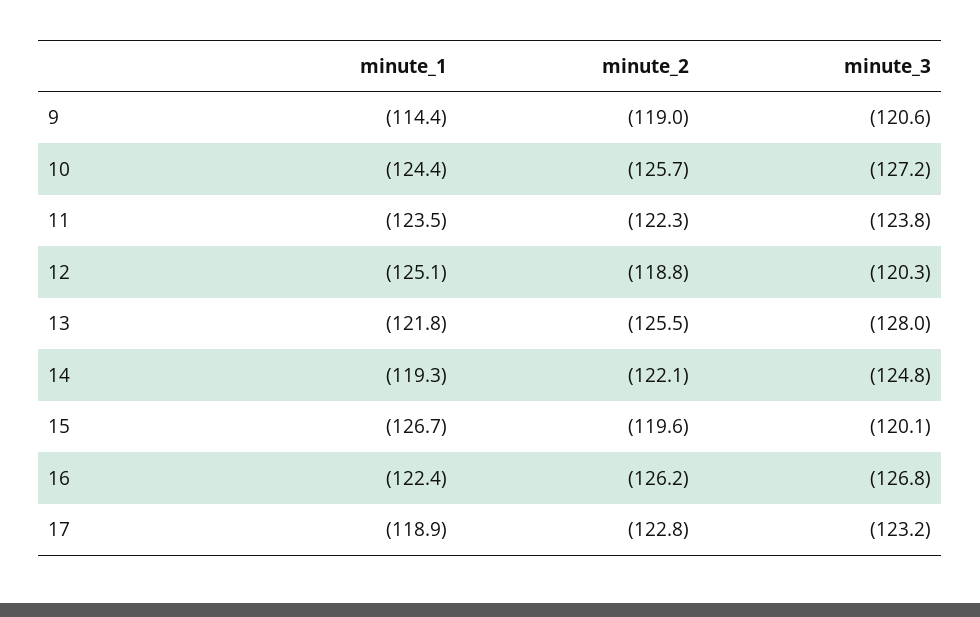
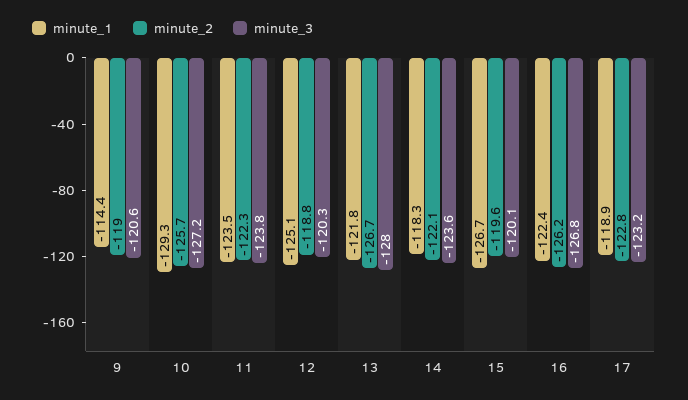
minute_1, 10: -124.4 -> -129.3
minute_2, 13: -125.5 -> -126.7
minute_1, 14: -119.3 -> -118.3
minute_3, 14: -124.8 -> -123.6

